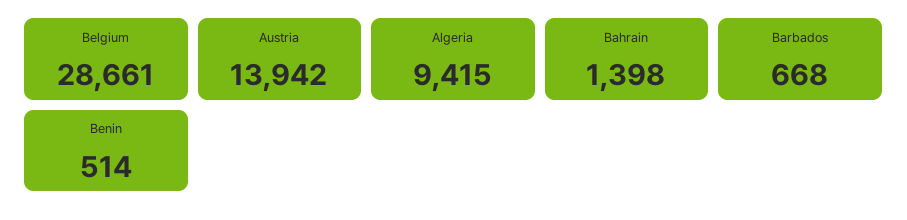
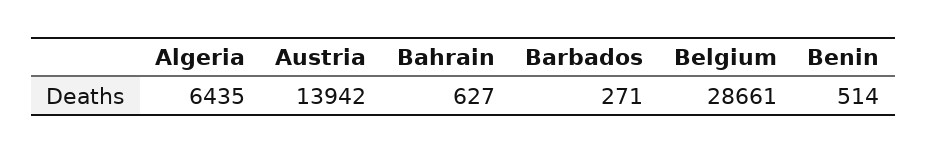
Algeria: 9415 -> 6435
Bahrain: 1398 -> 627
Barbados: 668 -> 271

